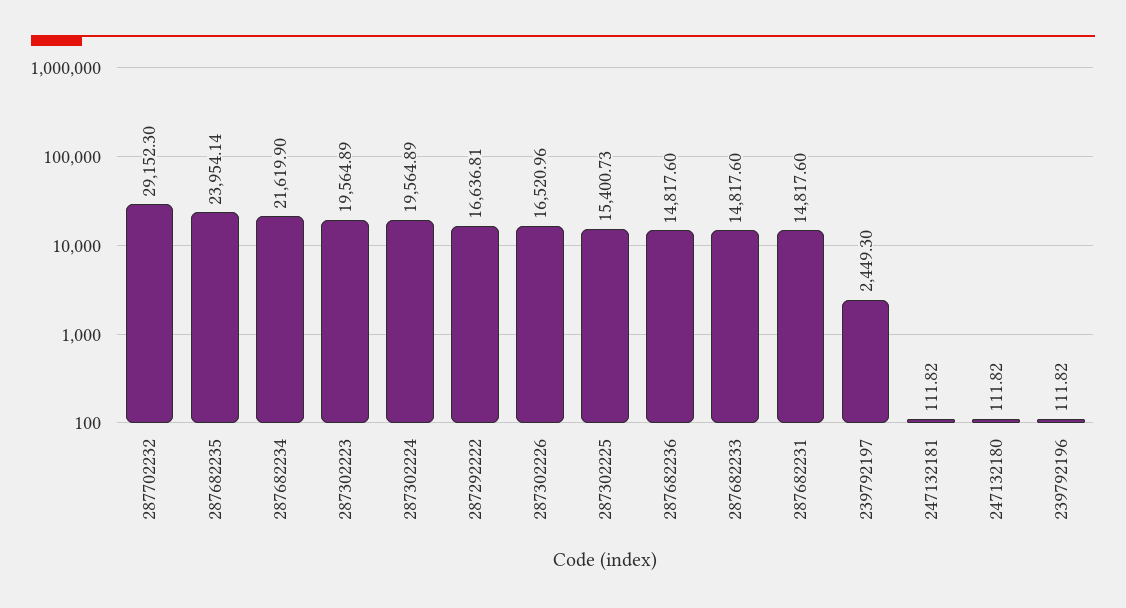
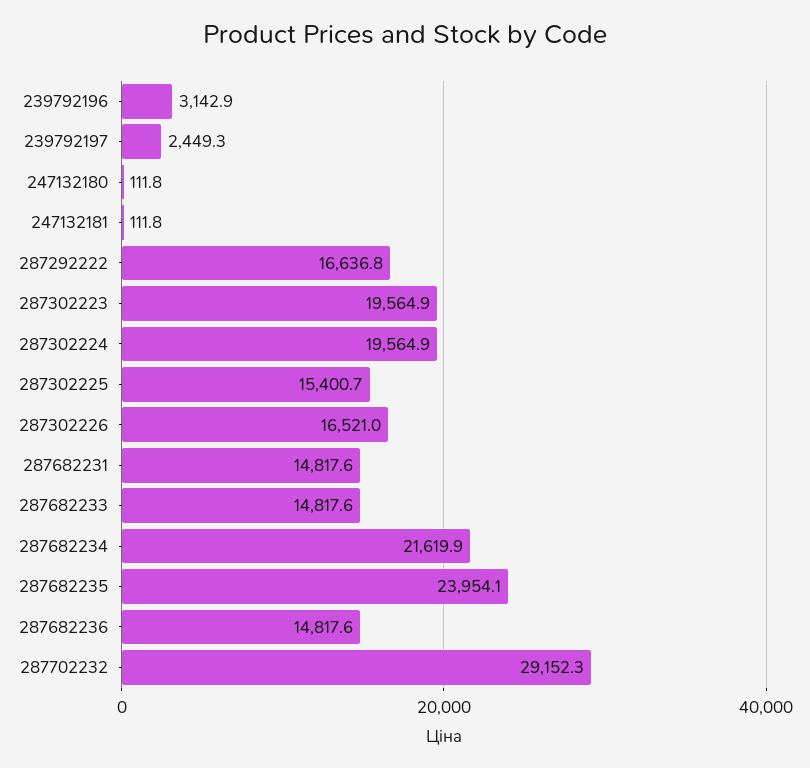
239792196: 111.82 -> 3142.9

